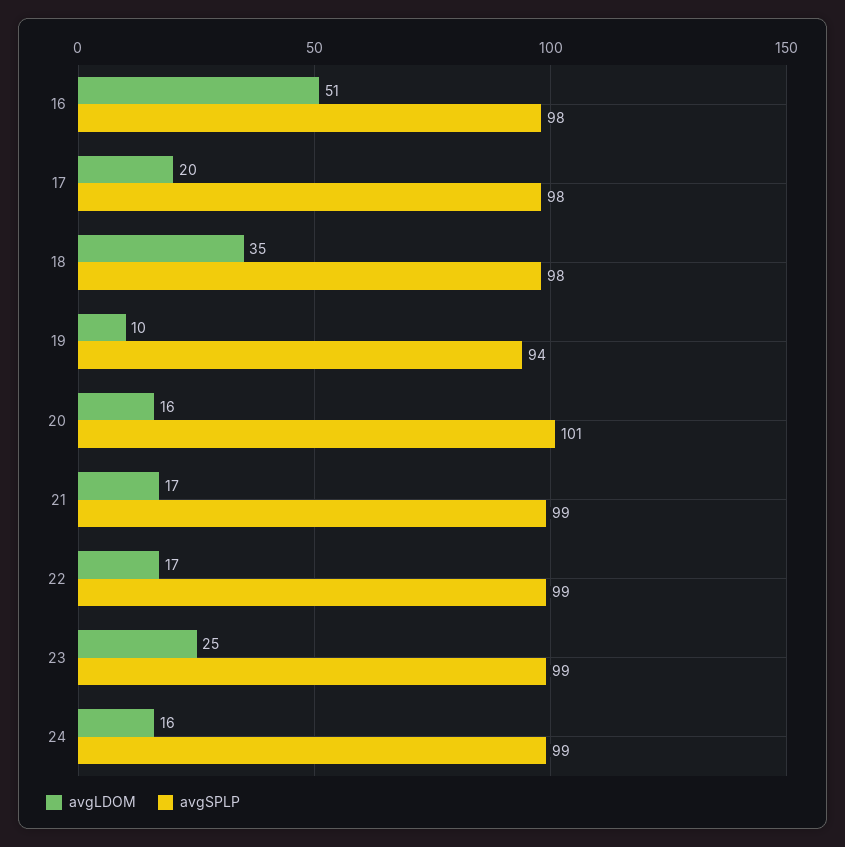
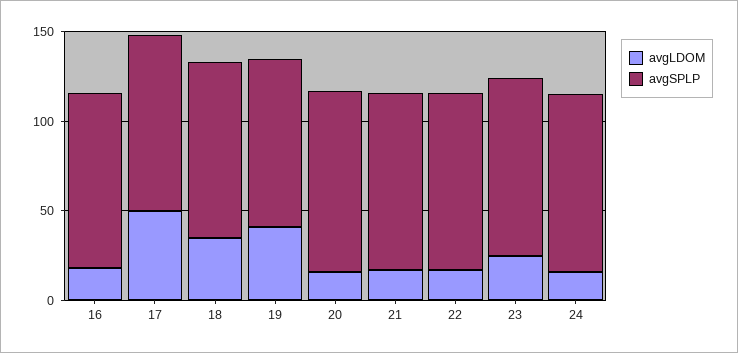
avgLDOM, 16: 51 -> 20
avgLDOM, 17: 20 -> 50
avgLDOM, 19: 10 -> 40

